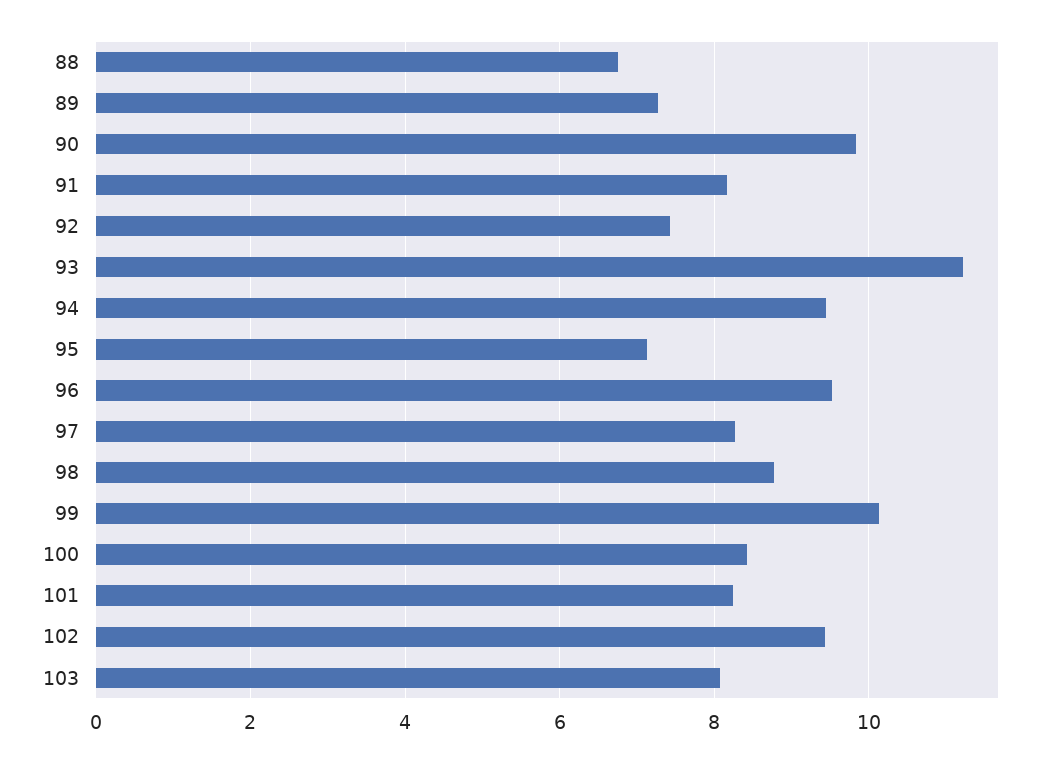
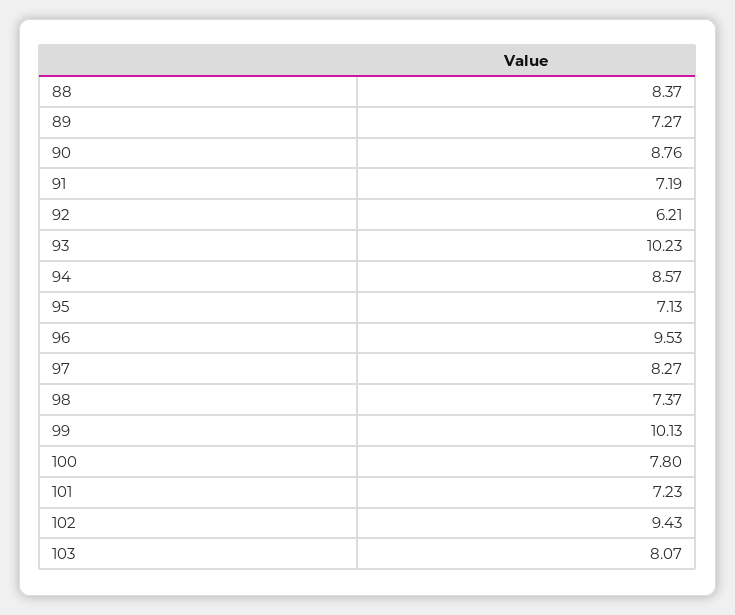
88: 6.8 -> 8.37
90: 9.8 -> 8.76
91: 8.2 -> 7.19
92: 7.4 -> 6.21
93: 11.2 -> 10.23
94: 9.4 -> 8.57
98: 8.8 -> 7.37
100: 8.4 -> 7.8
101: 8.2 -> 7.23

